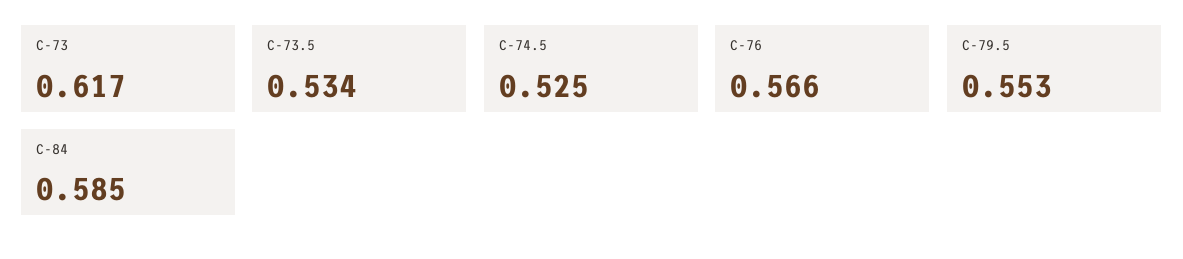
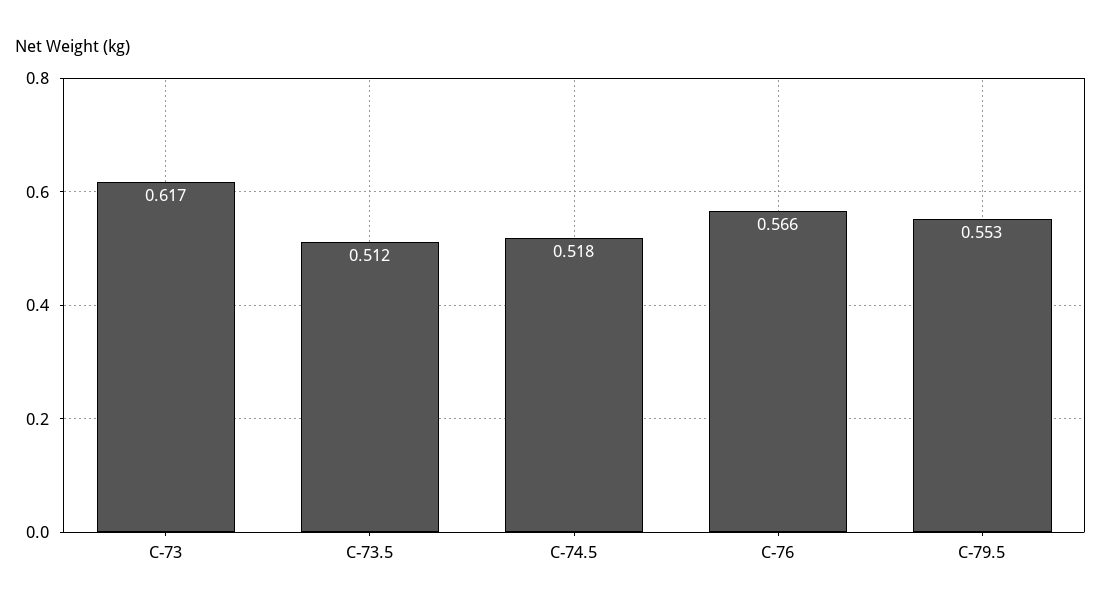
C-73.5: 0.534 -> 0.512
C-74.5: 0.525 -> 0.518
C-84: 0.585 -> none

